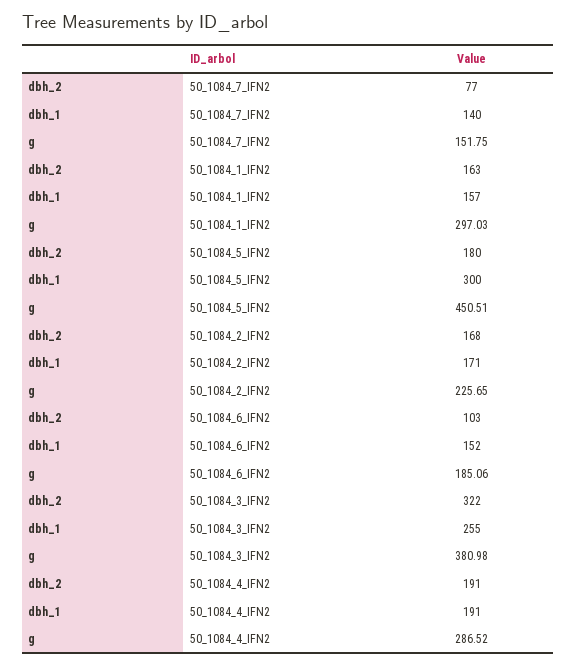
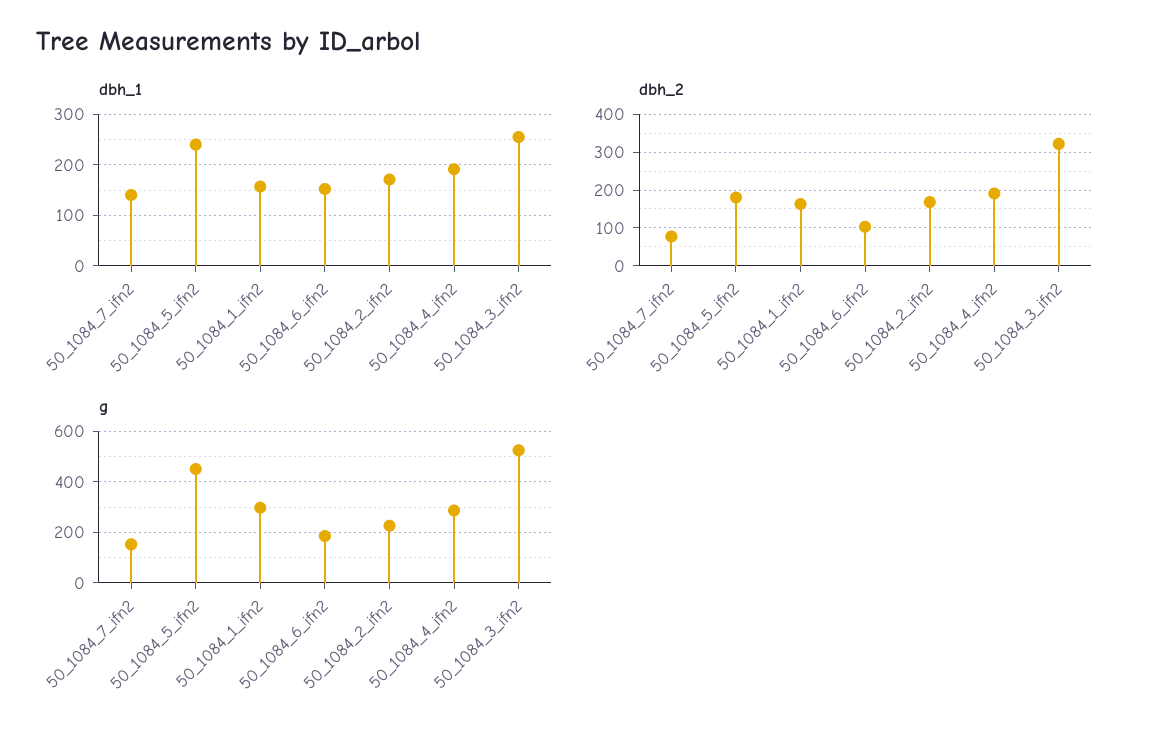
dbh_1, 50_1084_5_IFN2: 300 -> 240
g, 50_1084_3_IFN2: 380.98 -> 525

